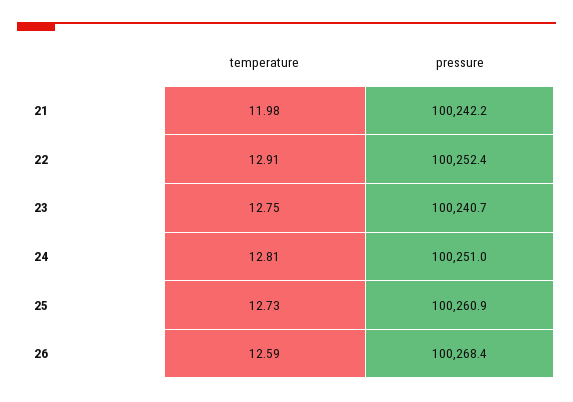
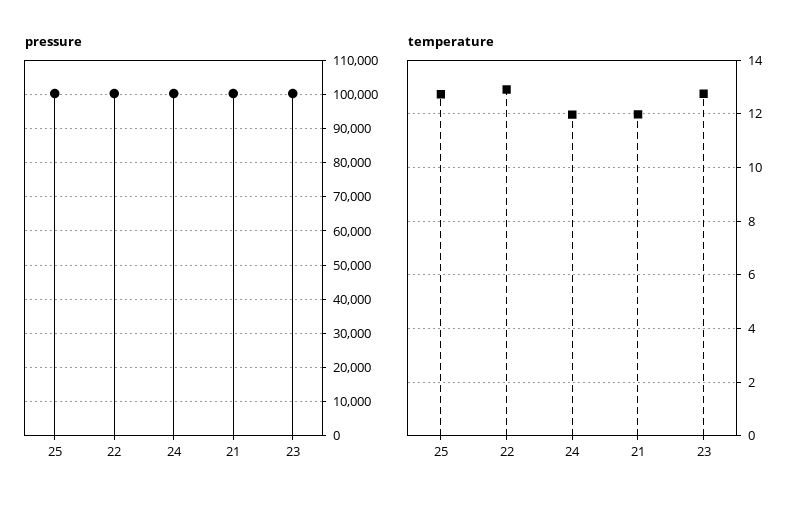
temperature, 24: 12.81 -> 12
temperature, 26: 12.59 -> none
pressure, 26: 100268.4 -> none

